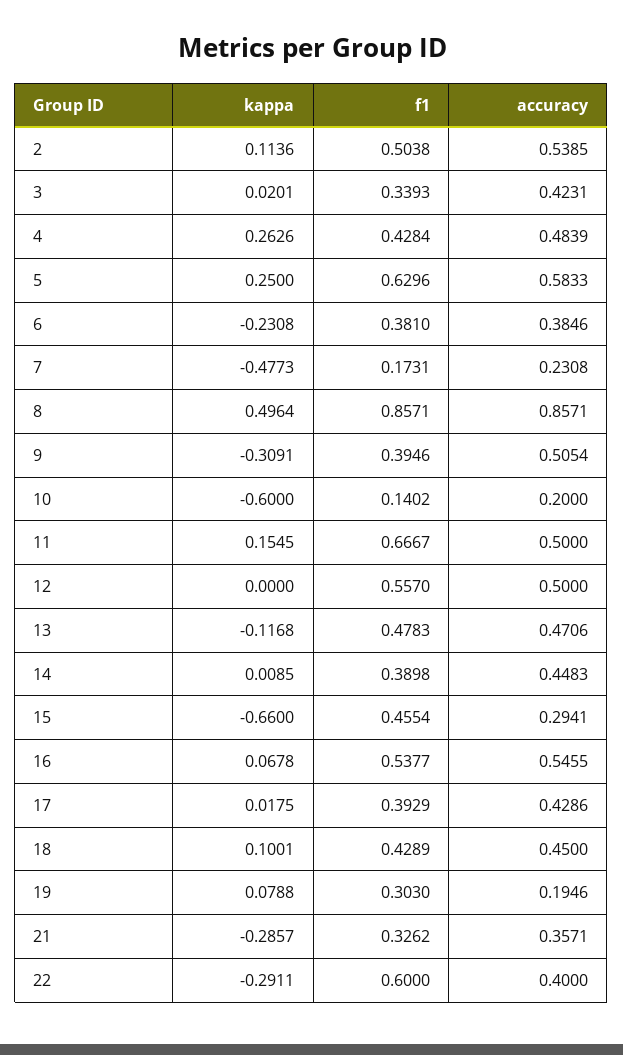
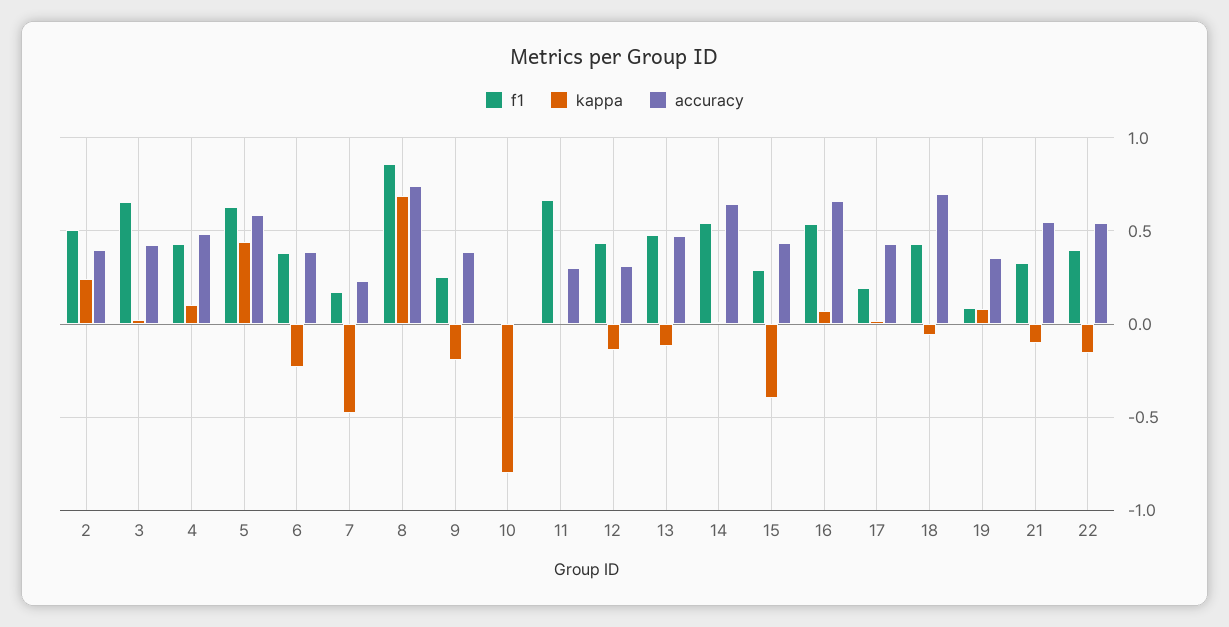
kappa, 2: 0.1136 -> 0.25
accuracy, 2: 0.5385 -> 0.4
f1, 3: 0.3393 -> 0.65
kappa, 4: 0.2626 -> 0.1
kappa, 5: 0.25 -> 0.45
kappa, 8: 0.4964 -> 0.7
accuracy, 8: 0.8571 -> 0.75
kappa, 9: -0.3091 -> -0.2
f1, 9: 0.3946 -> 0.25
accuracy, 9: 0.5054 -> 0.4
kappa, 10: -0.6 -> -0.8
f1, 10: 0.1402 -> 0
accuracy, 10: 0.2 -> 0
kappa, 11: 0.1545 -> 0
accuracy, 11: 0.5 -> 0.3
kappa, 12: 0 -> -0.15
f1, 12: 0.557 -> 0.45
accuracy, 12: 0.5 -> 0.3
f1, 14: 0.3898 -> 0.55
accuracy, 14: 0.4483 -> 0.65
kappa, 15: -0.66 -> -0.4
f1, 15: 0.4554 -> 0.3
accuracy, 15: 0.2941 -> 0.45
accuracy, 16: 0.5455 -> 0.65
f1, 17: 0.3929 -> 0.2
kappa, 18: 0.1001 -> -0.05
accuracy, 18: 0.45 -> 0.7
f1, 19: 0.303 -> 0.1
accuracy, 19: 0.1946 -> 0.35
kappa, 21: -0.2857 -> -0.1
accuracy, 21: 0.3571 -> 0.55
kappa, 22: -0.2911 -> -0.15
f1, 22: 0.6 -> 0.4
accuracy, 22: 0.4 -> 0.55

